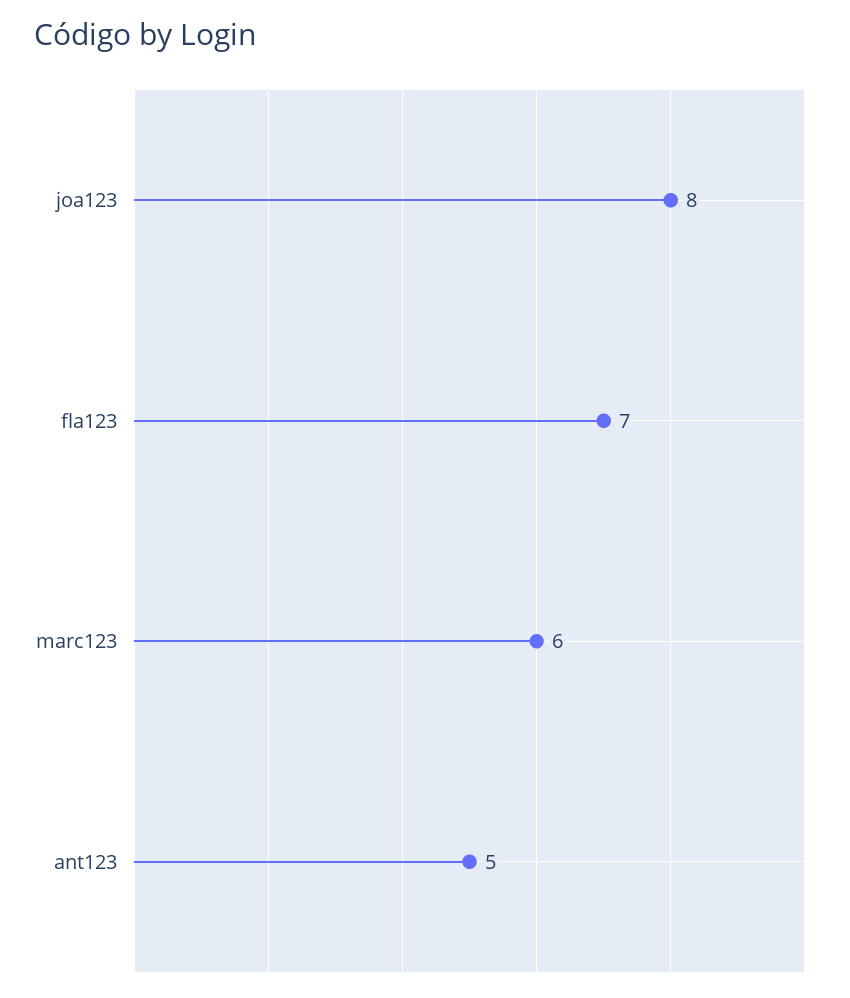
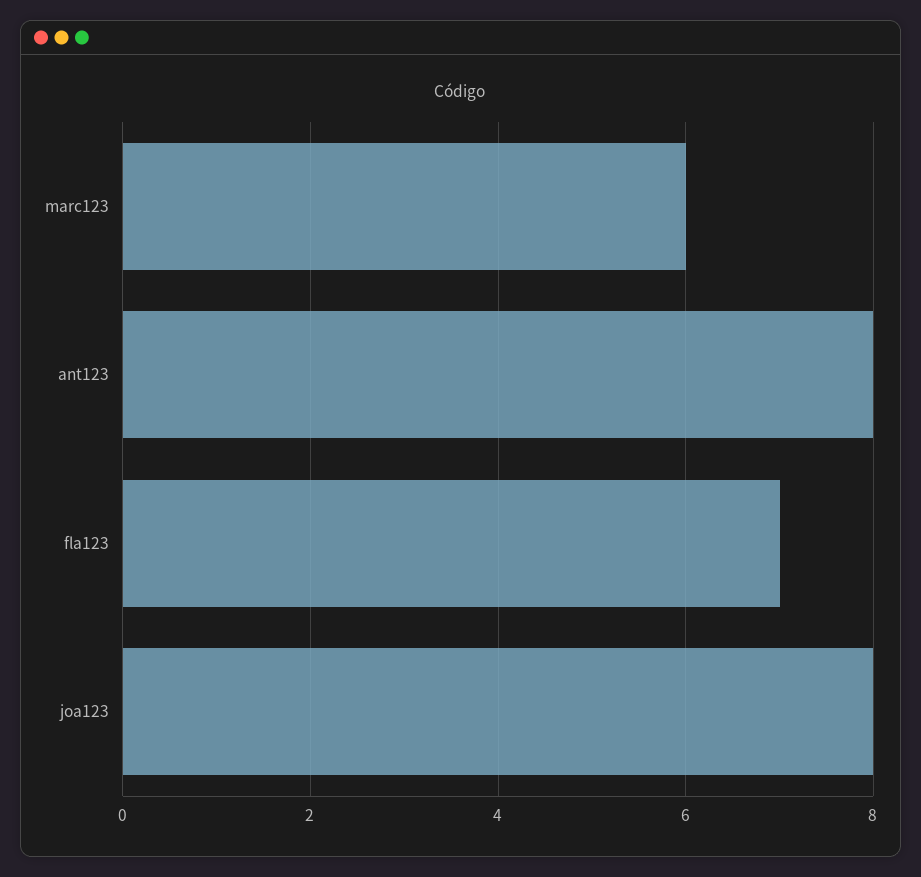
ant123: 5 -> 8

